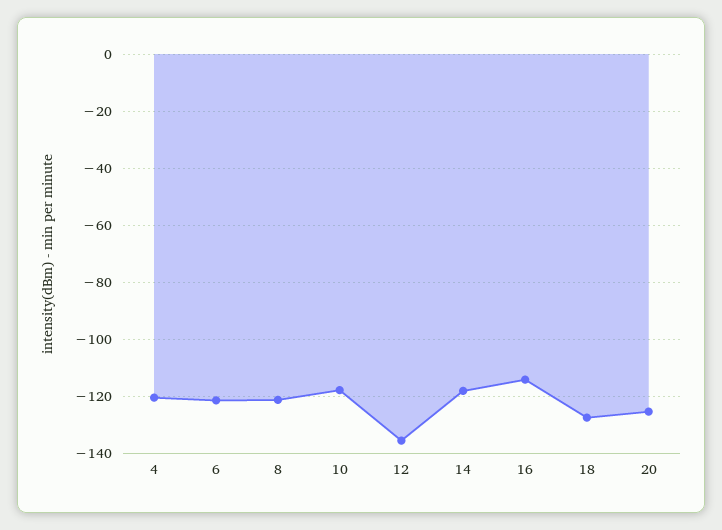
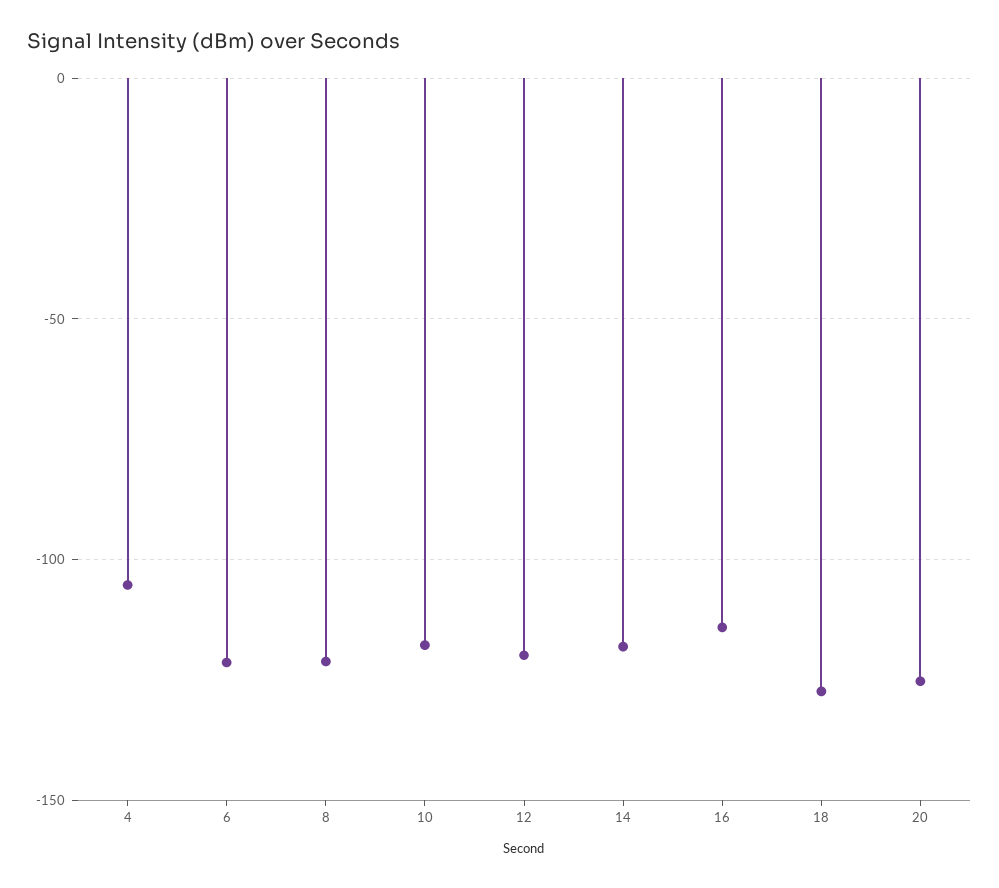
4: -120 -> -105
12: -135 -> -120

